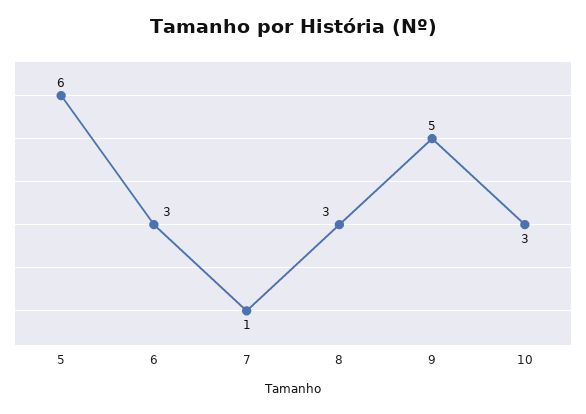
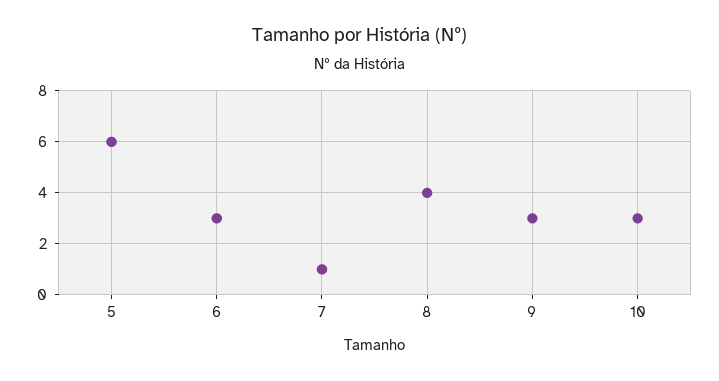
8: 3 -> 4
9: 5 -> 3

